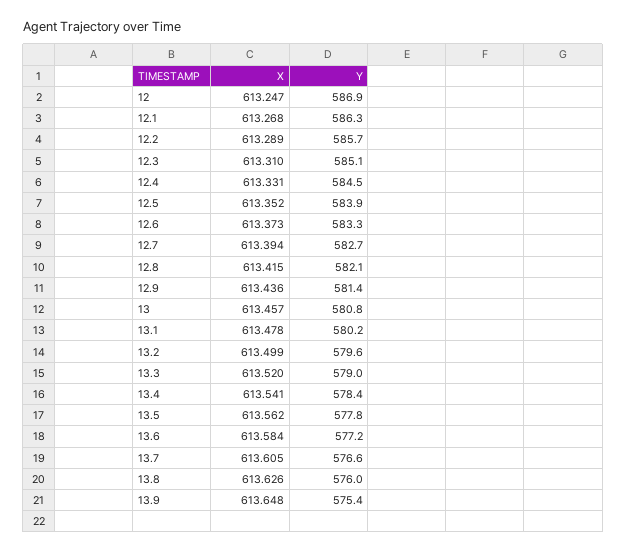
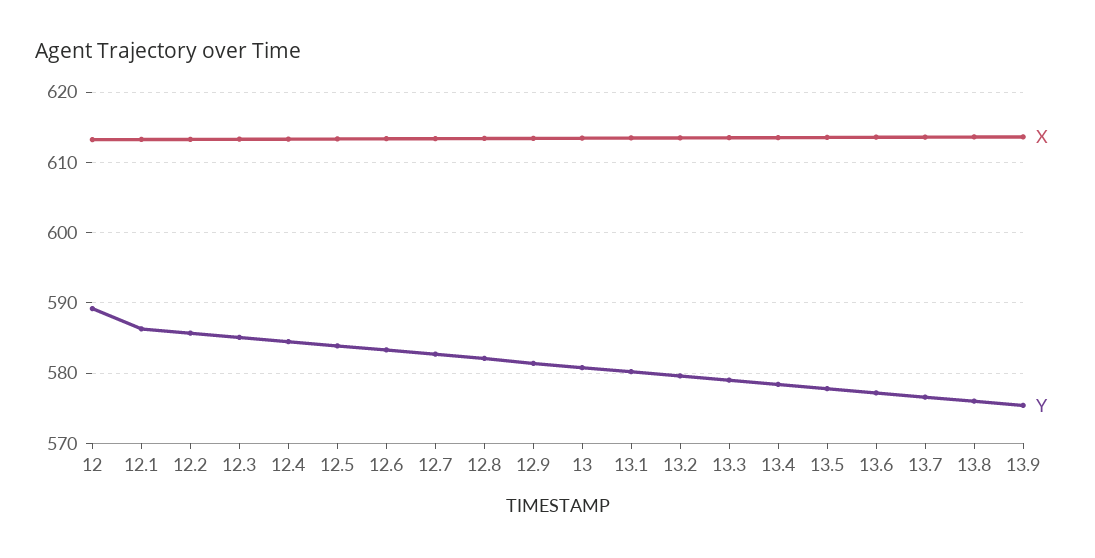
Y, 12: 586.9 -> 589

